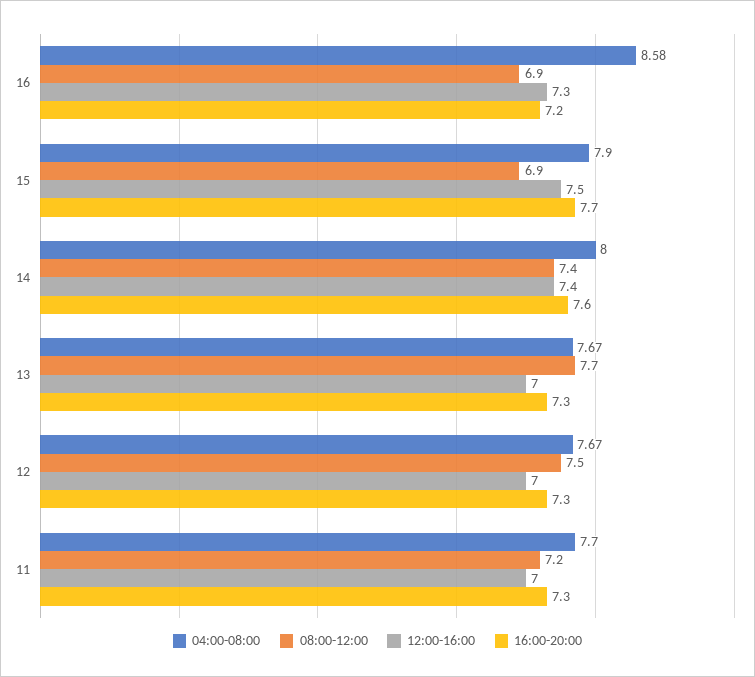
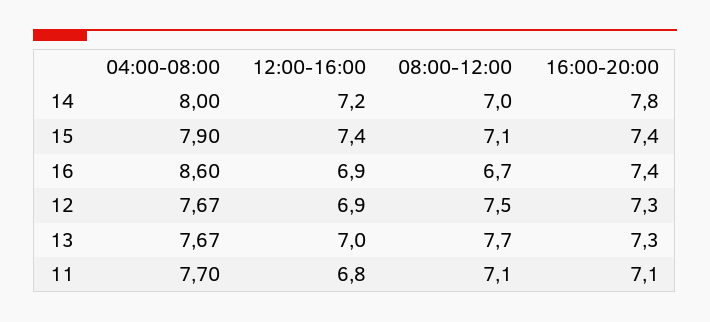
04:00-08:00, 16: 8.58 -> 8.6
08:00-12:00, 16: 6.9 -> 6.7
12:00-16:00, 16: 7.3 -> 6.9
16:00-20:00, 16: 7.2 -> 7.4
08:00-12:00, 15: 6.9 -> 7.1
12:00-16:00, 15: 7.5 -> 7.4
16:00-20:00, 15: 7.7 -> 7.4
08:00-12:00, 14: 7.4 -> 7
12:00-16:00, 14: 7.4 -> 7.2
16:00-20:00, 14: 7.6 -> 7.8
12:00-16:00, 12: 7 -> 6.9
08:00-12:00, 11: 7.2 -> 7.1
12:00-16:00, 11: 7 -> 6.8
16:00-20:00, 11: 7.3 -> 7.1

